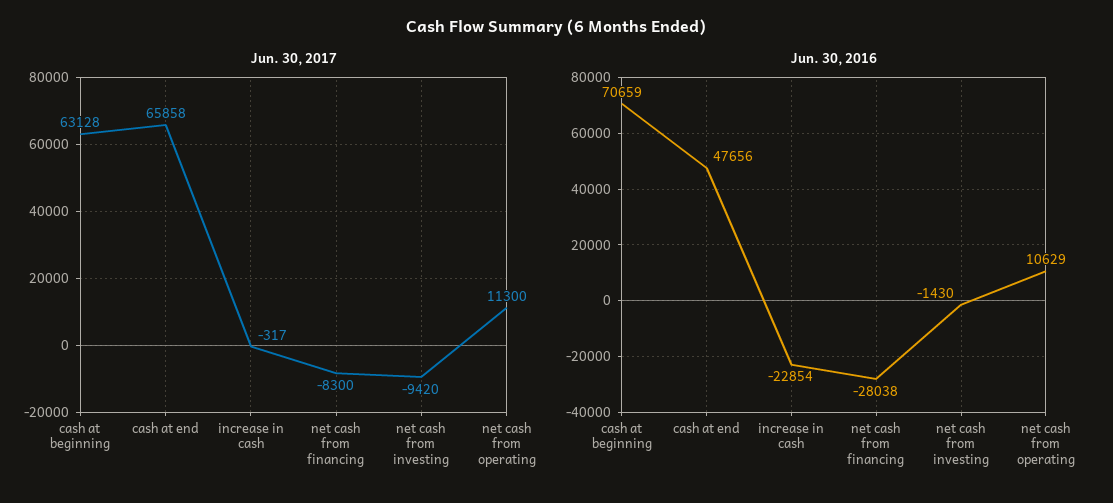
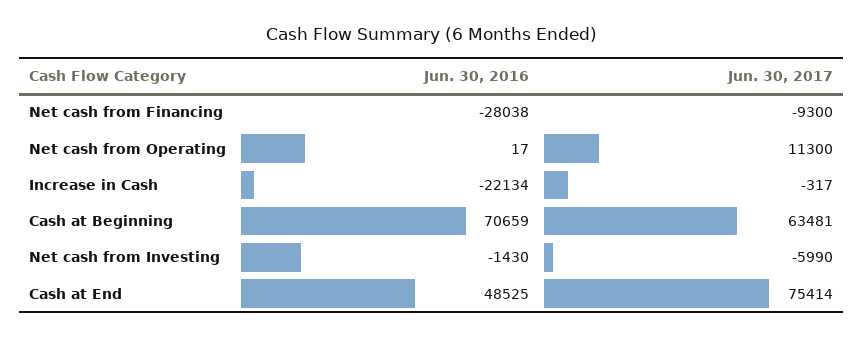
Jun. 30, 2017, cash at beginning: 63128 -> 63481
Jun. 30, 2017, cash at end: 65858 -> 75414
Jun. 30, 2017, net cash from financing: -8300 -> -9300
Jun. 30, 2017, net cash from investing: -9420 -> -5990
Jun. 30, 2016, cash at end: 47656 -> 48525
Jun. 30, 2016, increase in cash: -22854 -> -22134
Jun. 30, 2016, net cash from operating: 10629 -> 17

